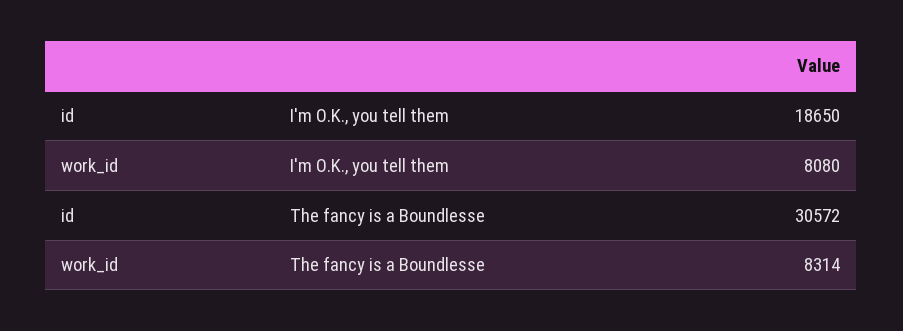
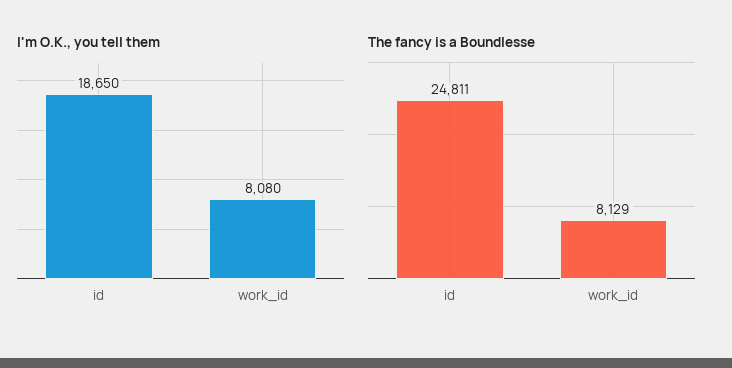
The fancy is a Boundlesse, id: 30572 -> 24811
The fancy is a Boundlesse, work_id: 8314 -> 8129

